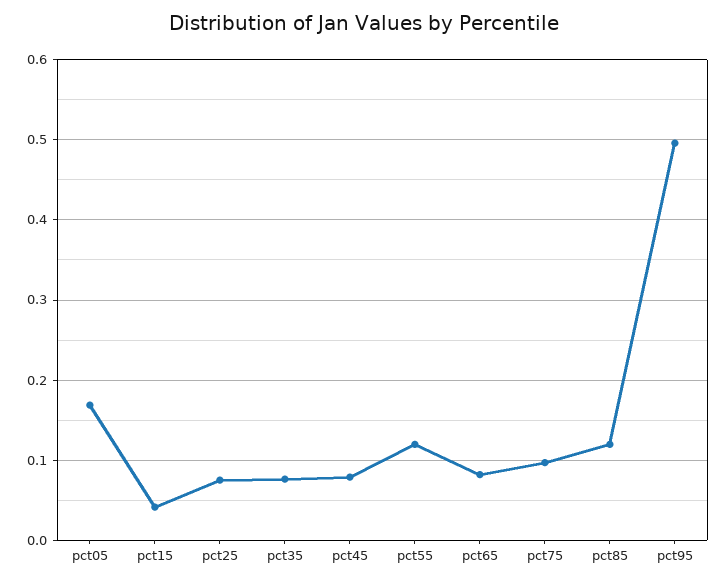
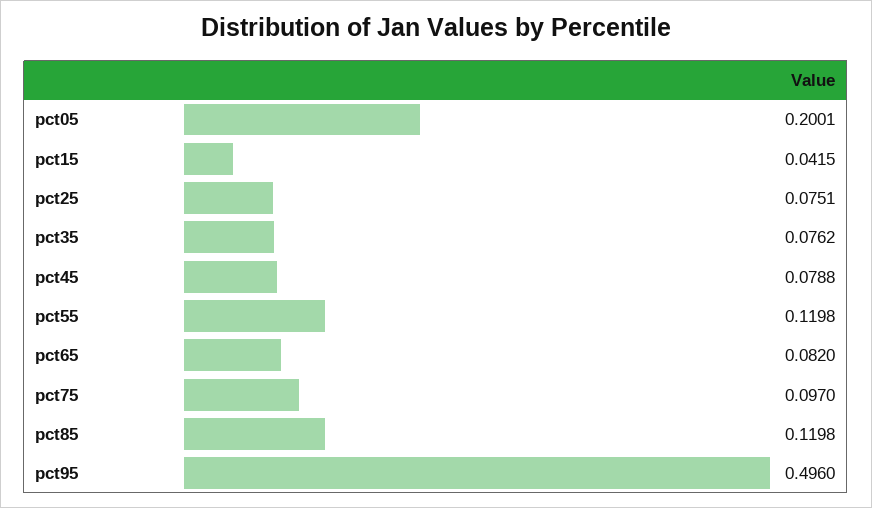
pct05: 0.17 -> 0.2001

